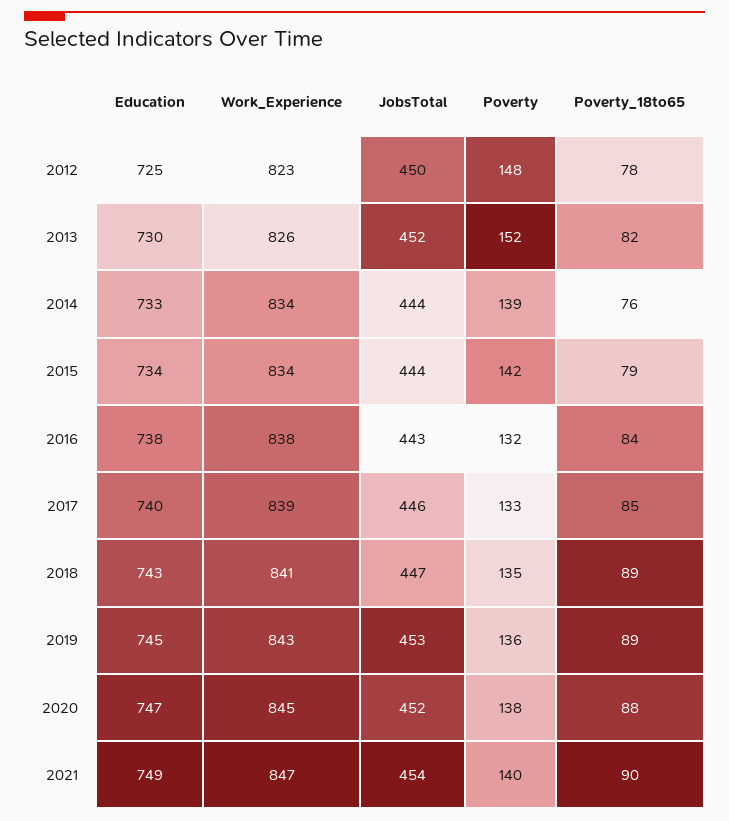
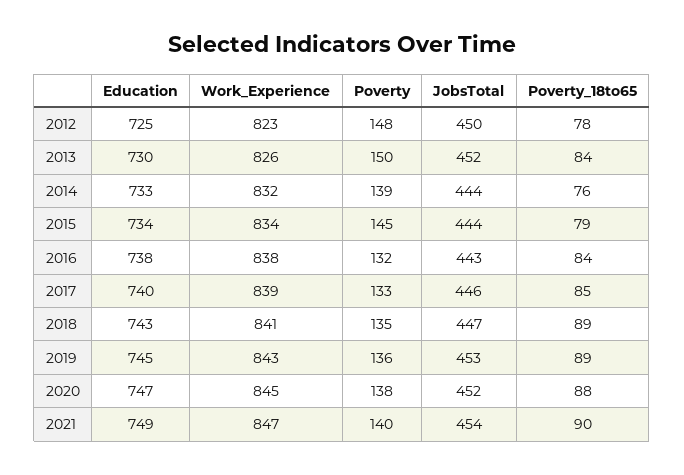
Poverty, 2013: 152 -> 150
Poverty_18to65, 2013: 82 -> 84
Work_Experience, 2014: 834 -> 832
Poverty, 2015: 142 -> 145

